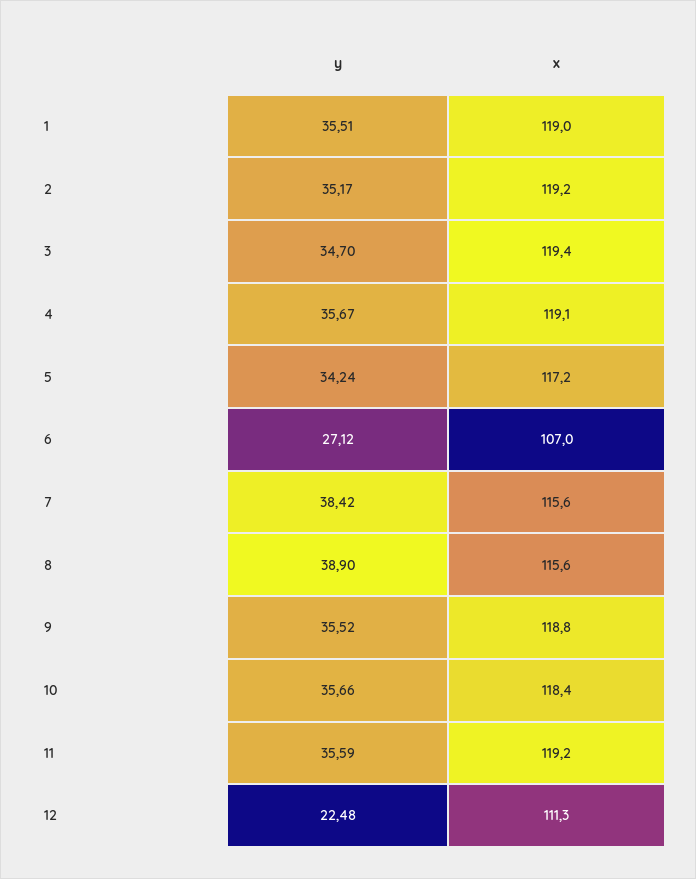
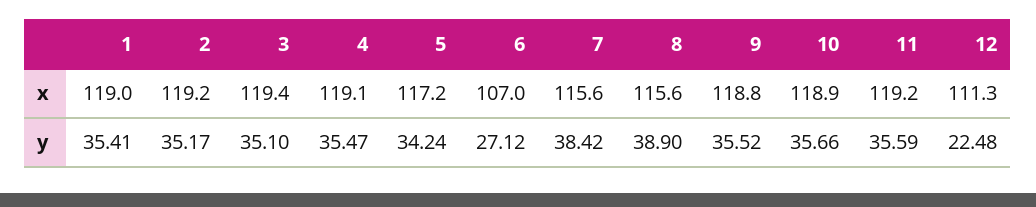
y, 1: 35.51 -> 35.41
y, 3: 34.7 -> 35.1
y, 4: 35.67 -> 35.47
x, 10: 118.4 -> 118.9

